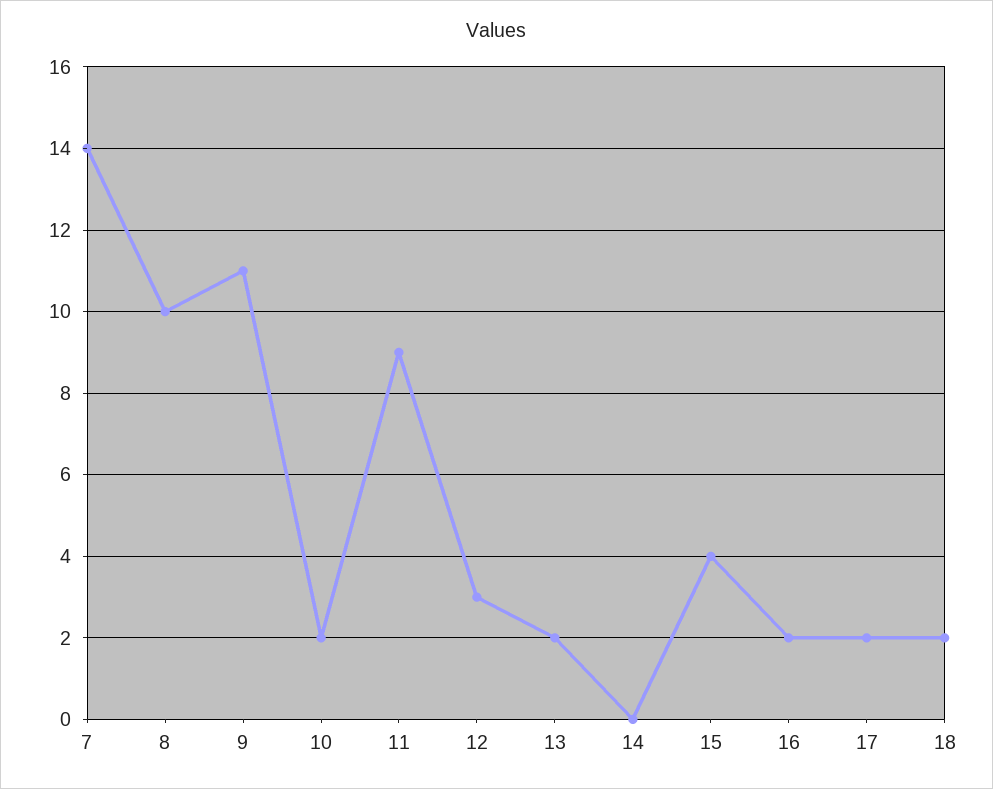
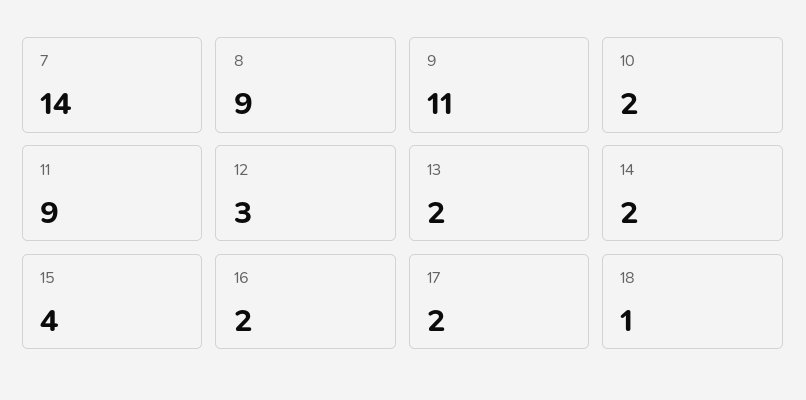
8: 10 -> 9
14: 0 -> 2
18: 2 -> 1

